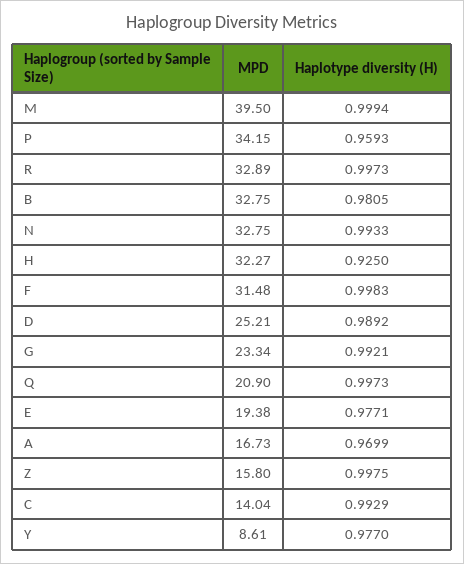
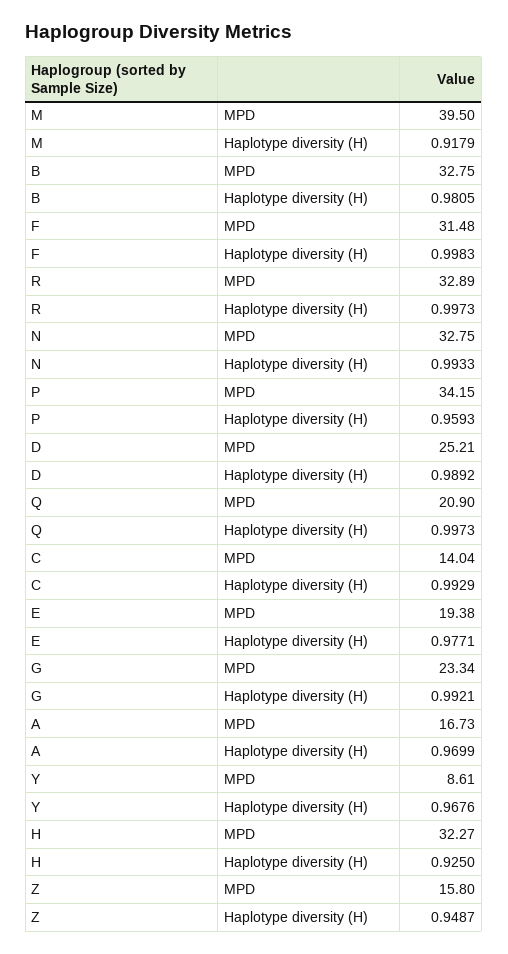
Haplotype diversity (H), M: 0.9994 -> 0.9179
Haplotype diversity (H), Z: 0.9975 -> 0.9487
Haplotype diversity (H), Y: 0.977 -> 0.9676

